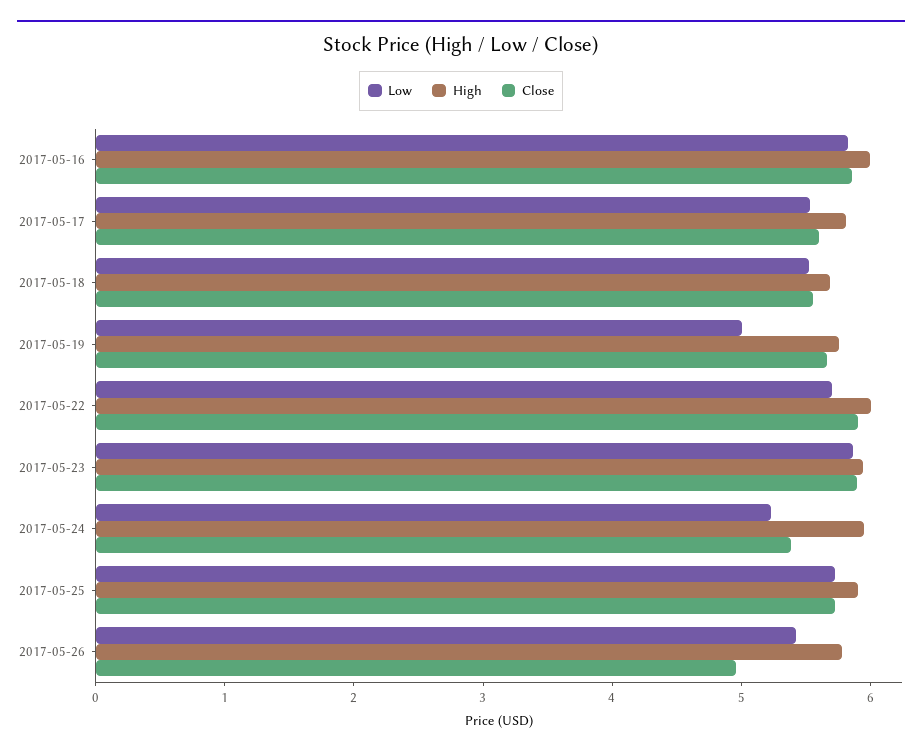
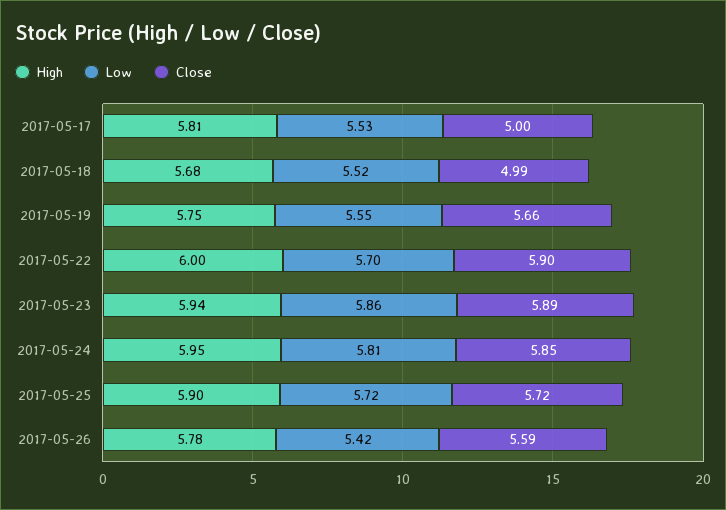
Low, 2017-05-16: 5.8 -> none
High, 2017-05-16: 6 -> none
Close, 2017-05-16: 5.8 -> none
Close, 2017-05-17: 5.6 -> 5
Close, 2017-05-18: 5.6 -> 4.99
Low, 2017-05-19: 5 -> 5.55
Low, 2017-05-24: 5.2 -> 5.81
Close, 2017-05-24: 5.4 -> 5.85
Close, 2017-05-26: 5 -> 5.59

